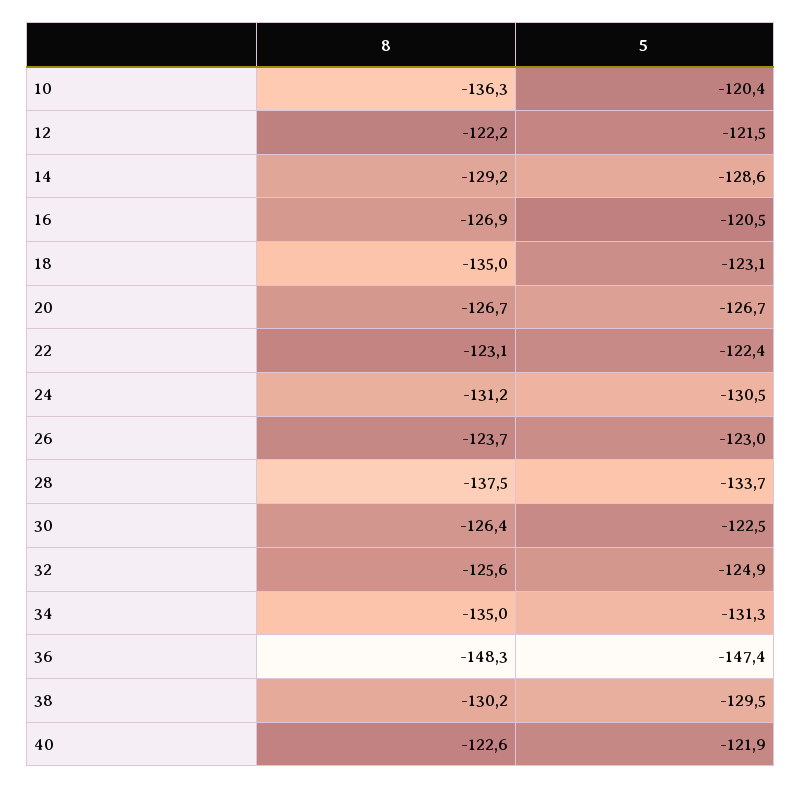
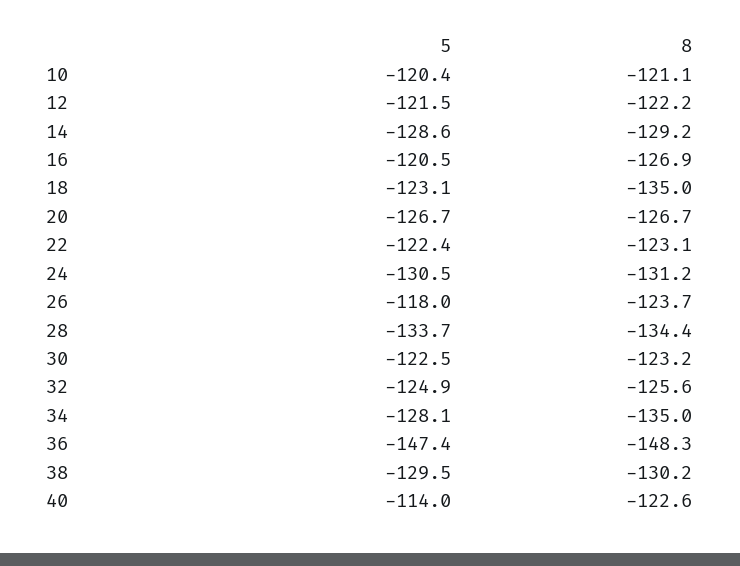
8, 10: -136.3 -> -121.1
5, 26: -123 -> -118
8, 28: -137.5 -> -134.4
8, 30: -126.4 -> -123.2
5, 34: -131.3 -> -128.1
5, 40: -121.9 -> -114

